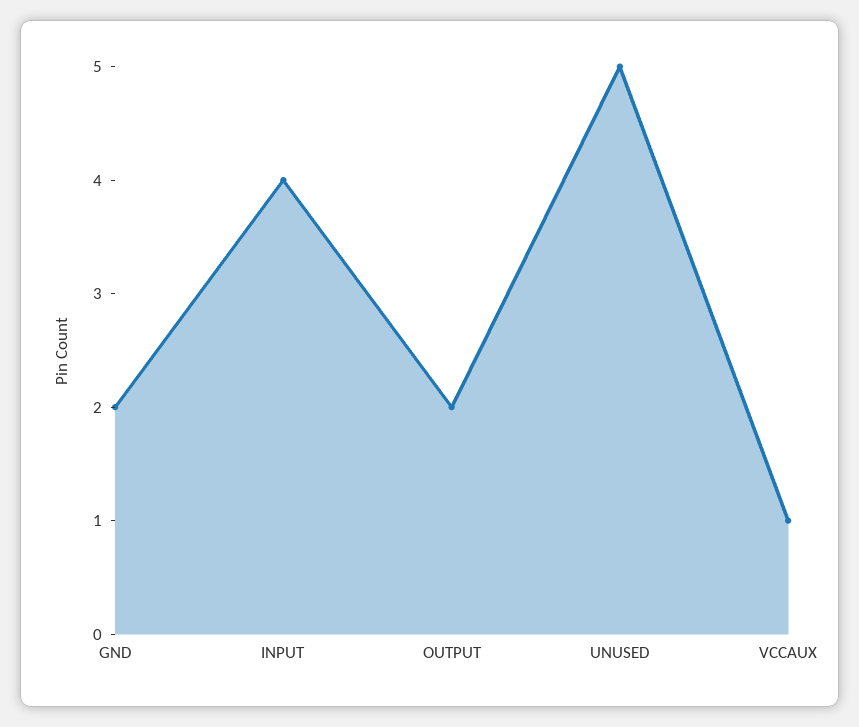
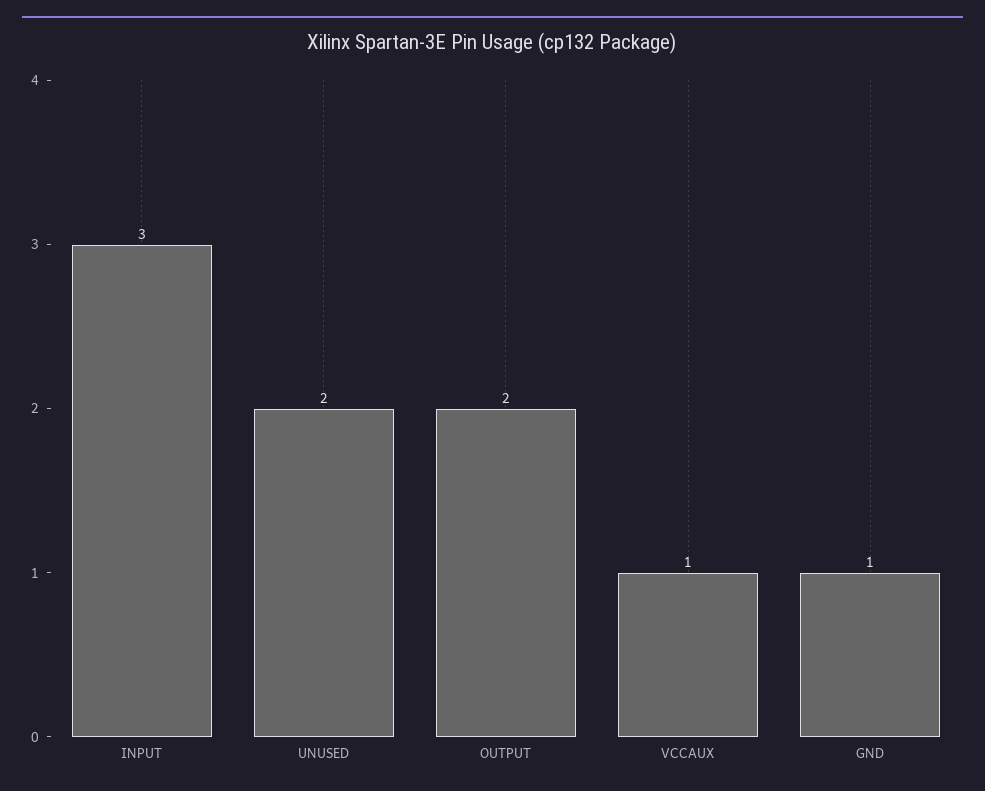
GND: 2 -> 1
INPUT: 4 -> 3
UNUSED: 5 -> 2

